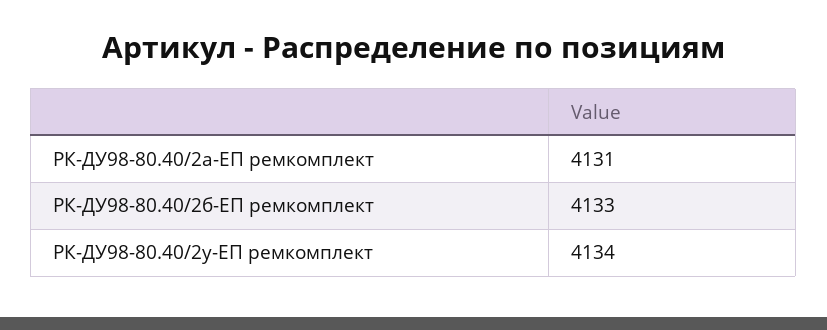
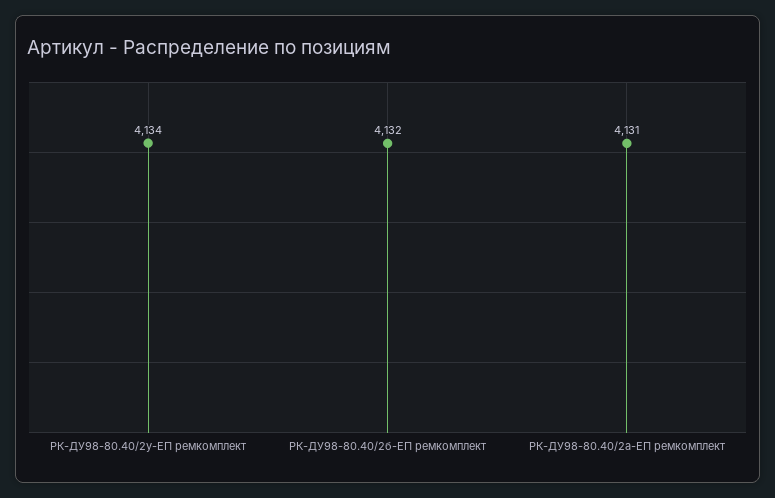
РК-ДУ98-80.40/2б-ЕП ремкомплект: 4133 -> 4132

